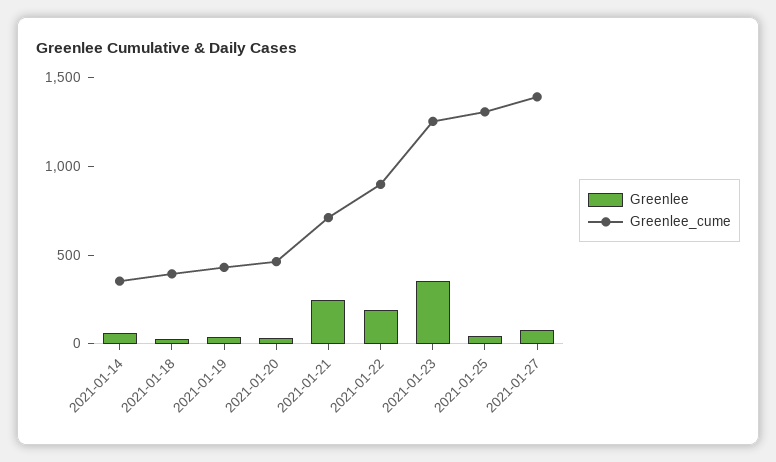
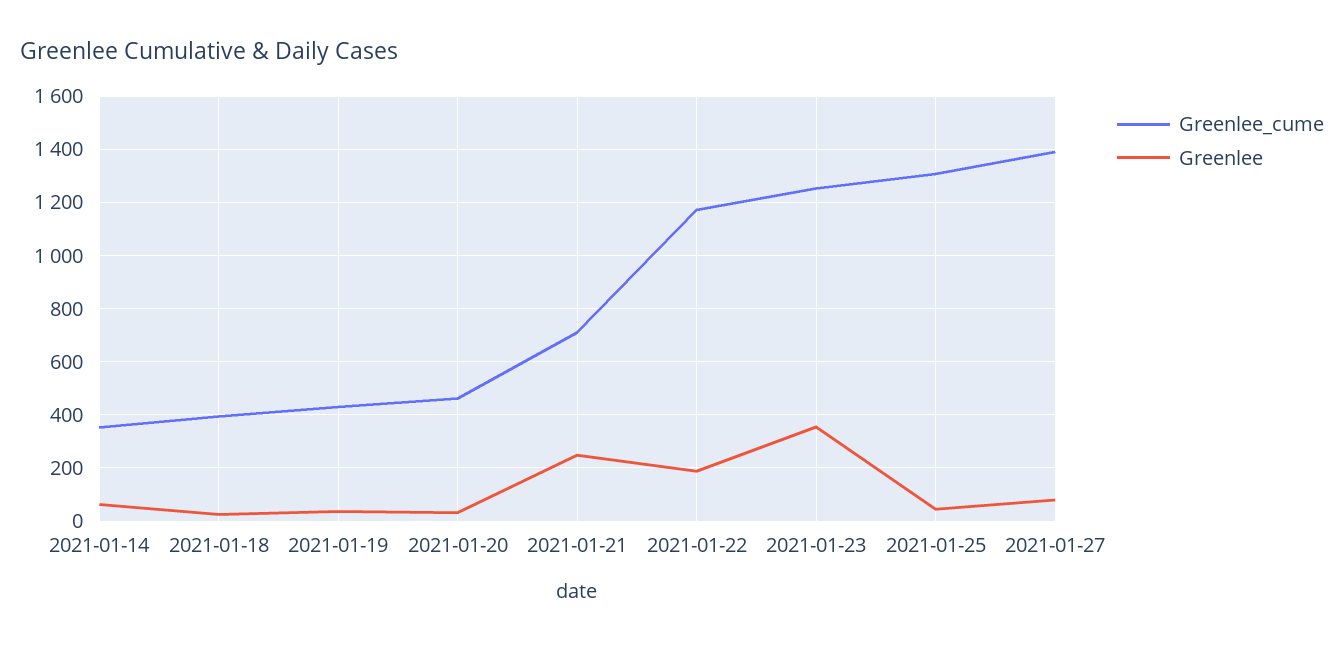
Greenlee_cume, 2021-01-22: 900 -> 1175

